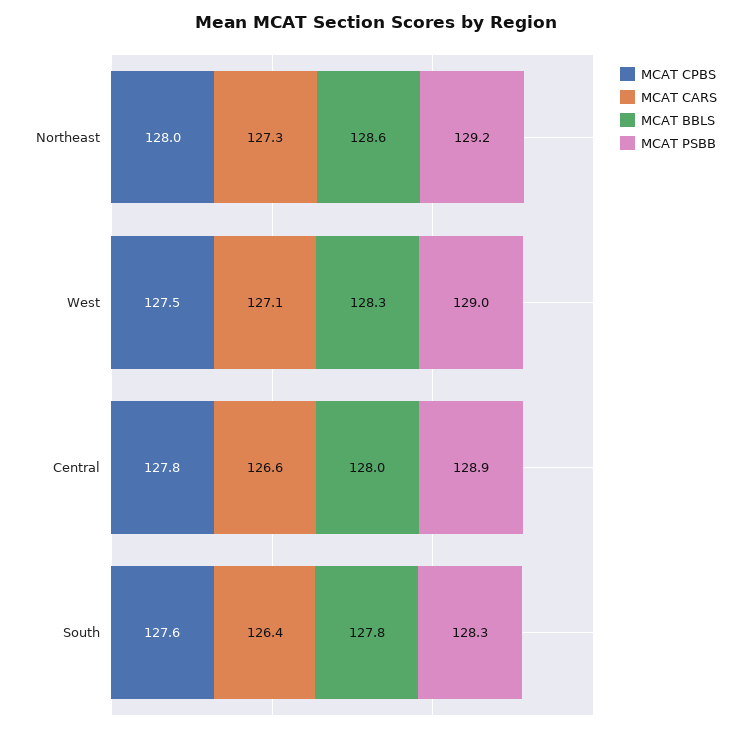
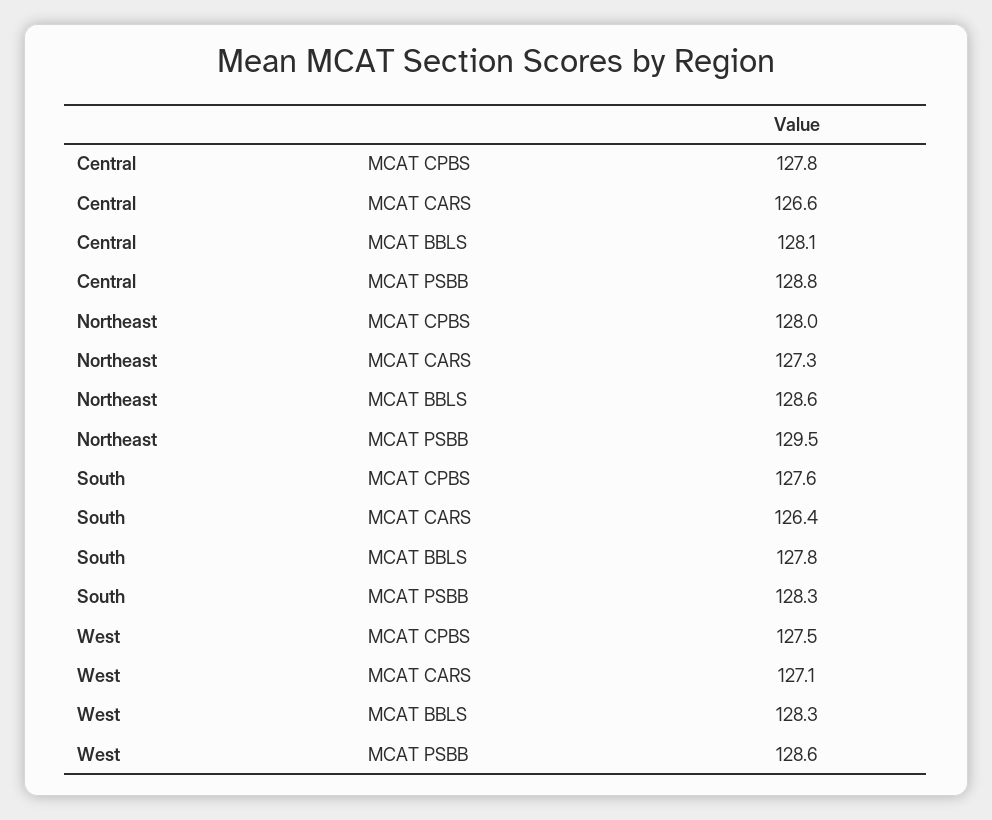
MCAT PSBB, Northeast: 129.2 -> 129.5
MCAT PSBB, West: 129 -> 128.6
MCAT BBLS, Central: 128 -> 128.1
MCAT PSBB, Central: 128.9 -> 128.8

